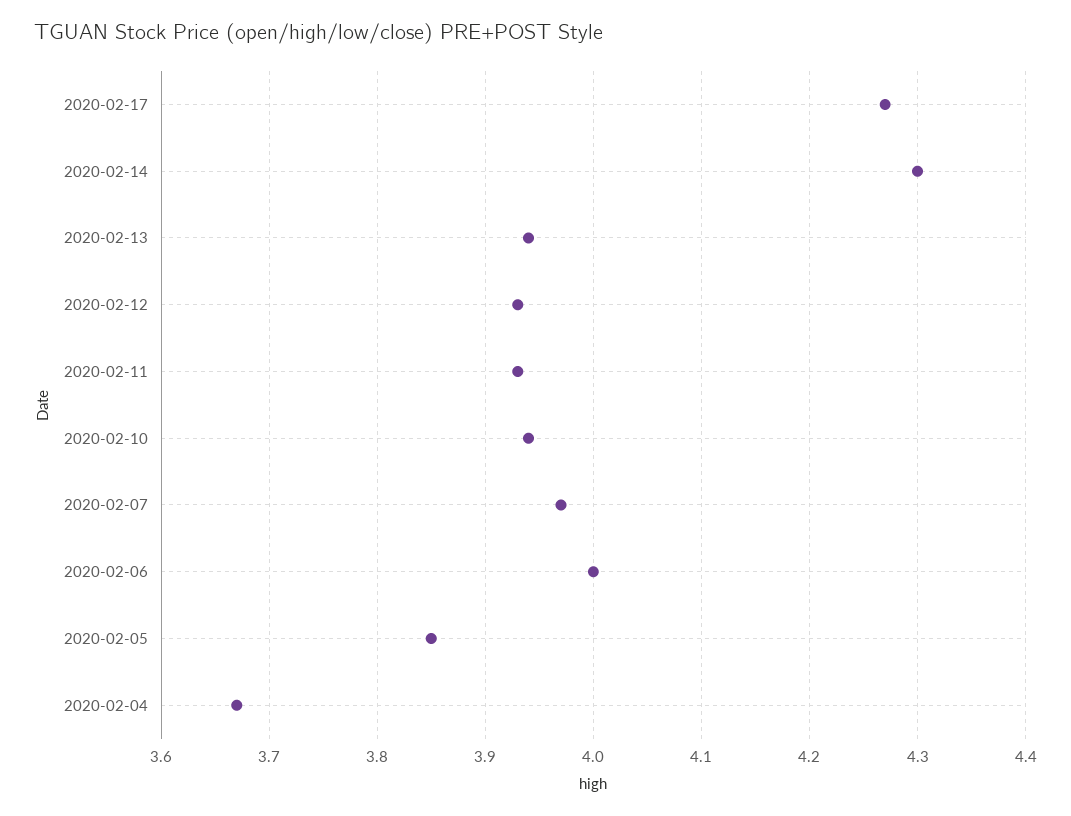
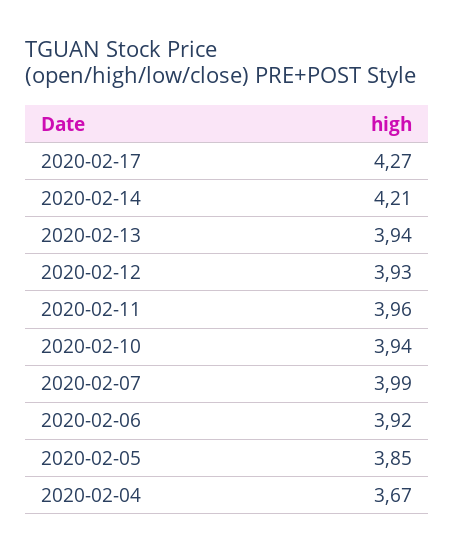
2020-02-14: 4.3 -> 4.21
2020-02-11: 3.93 -> 3.96
2020-02-07: 3.97 -> 3.99
2020-02-06: 4 -> 3.92

